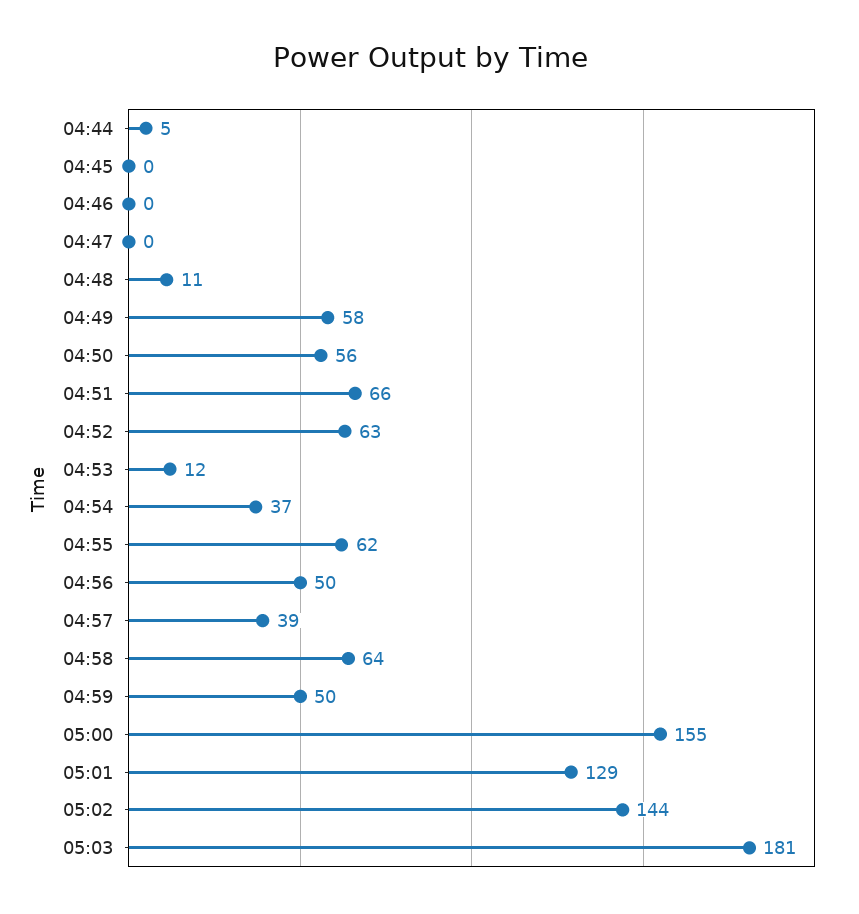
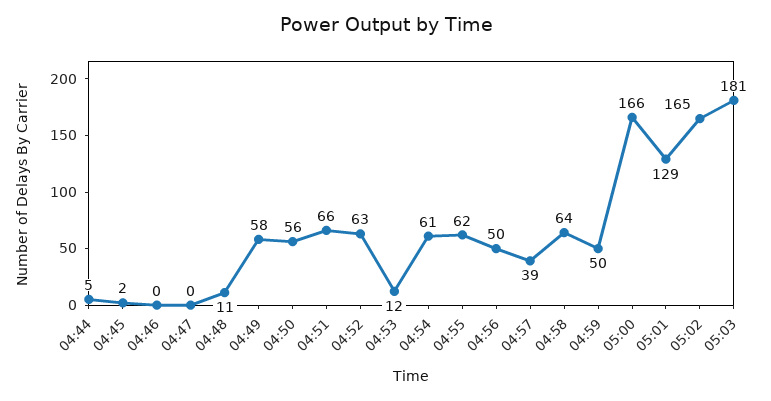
04:45: 0 -> 2
04:54: 37 -> 61
05:00: 155 -> 166
05:02: 144 -> 165

